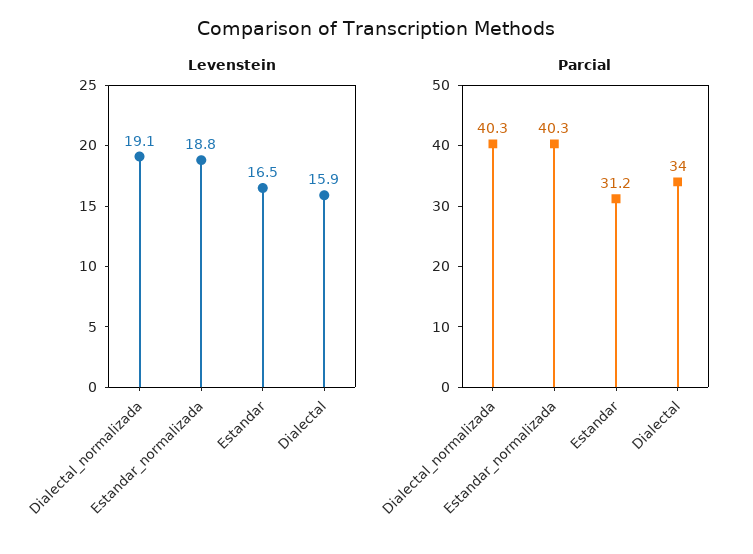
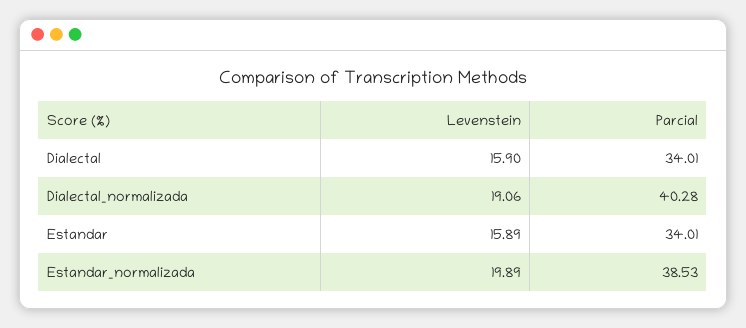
Levenstein, Estandar_normalizada: 18.8 -> 19.89
Levenstein, Estandar: 16.5 -> 15.89
Parcial, Estandar_normalizada: 40.3 -> 38.53
Parcial, Estandar: 31.2 -> 34.01

